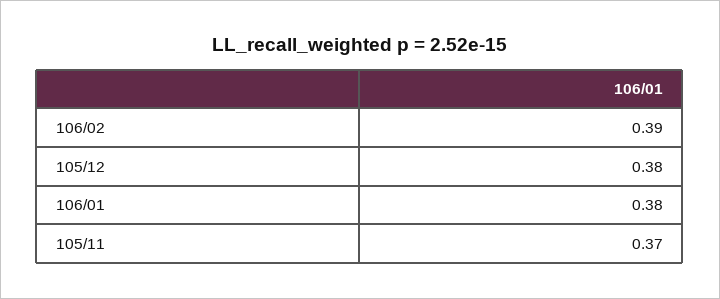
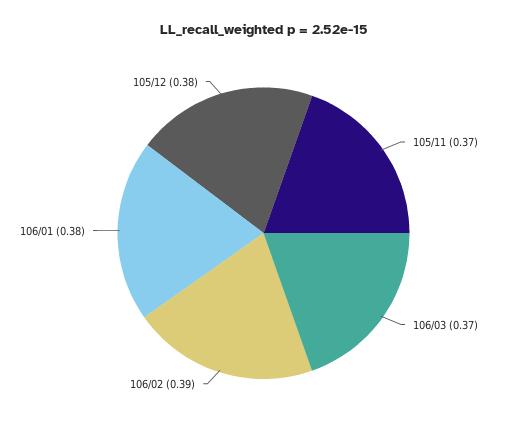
106/03: none -> 0.37

